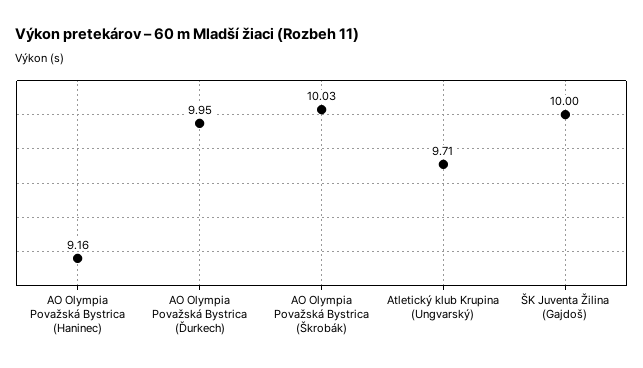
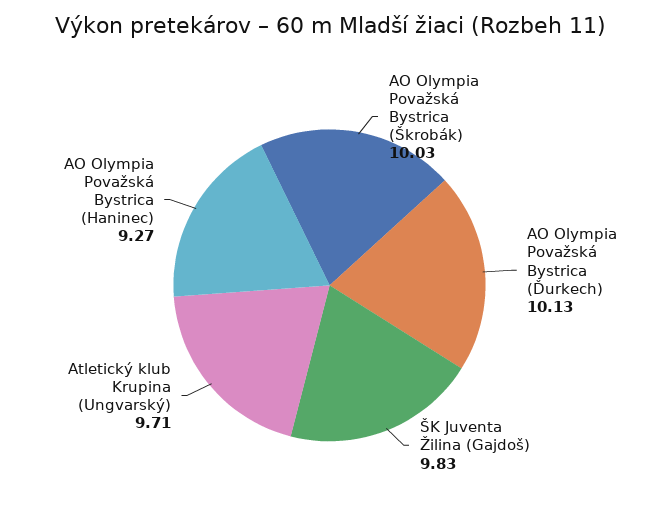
AO Olympia Považská Bystrica (Haninec): 9.16 -> 9.27
AO Olympia Považská Bystrica (Ďurkech): 9.95 -> 10.13
ŠK Juventa Žilina (Gajdoš): 10 -> 9.83

